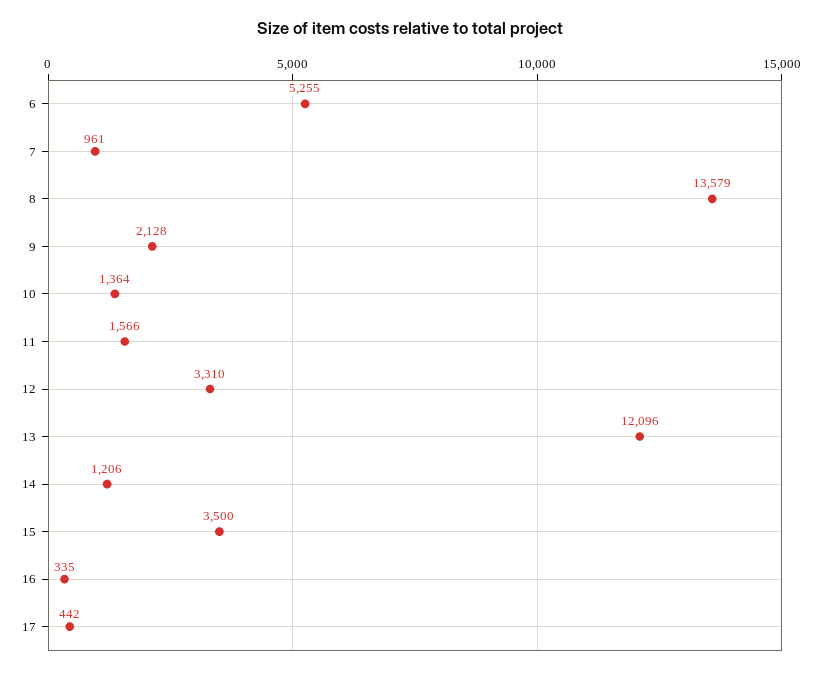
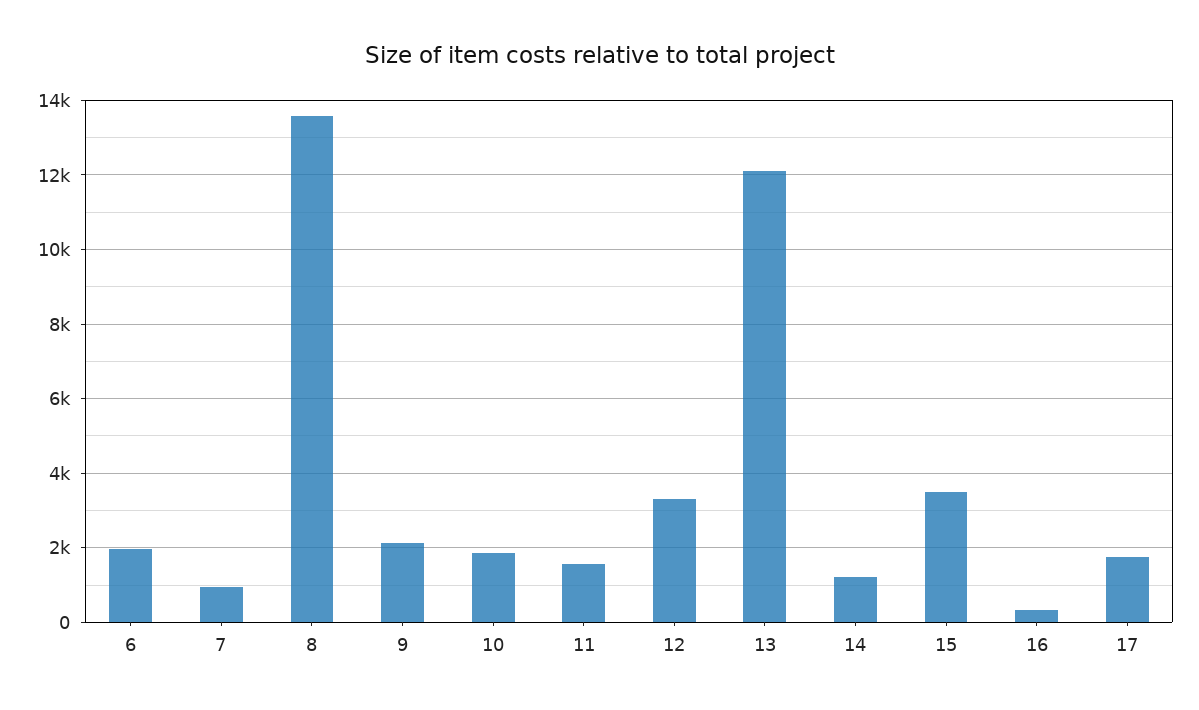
6: 5255 -> 2000
10: 1364 -> 1800
17: 442 -> 1800

